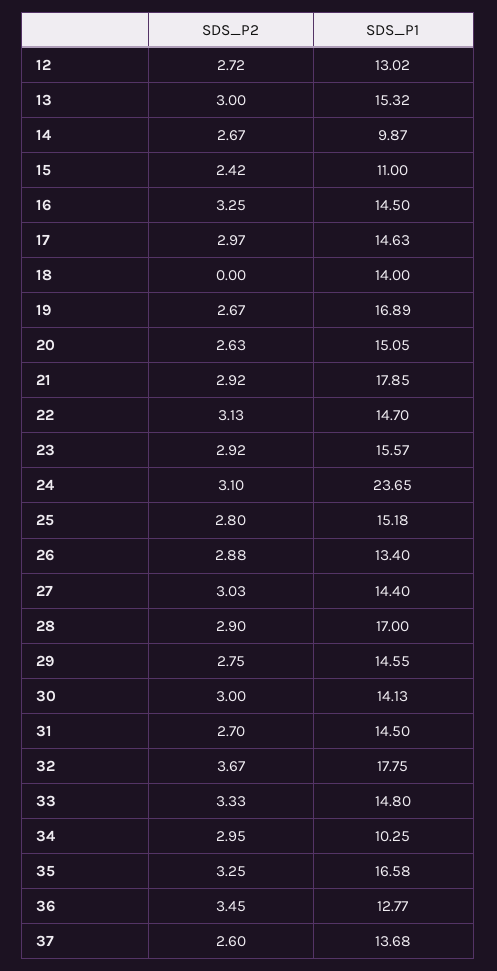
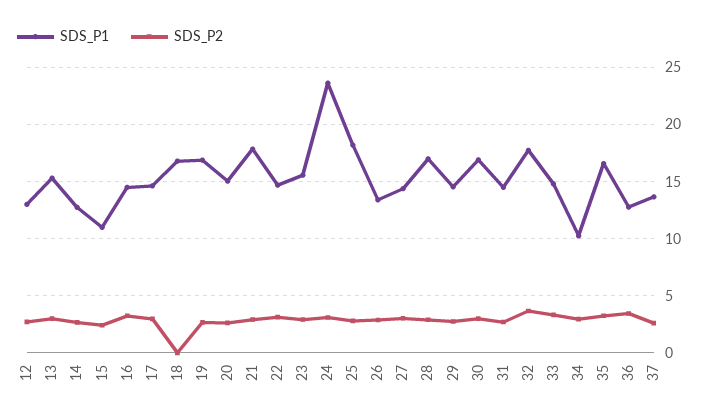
SDS_P1, 14: 9.87 -> 13
SDS_P1, 18: 14 -> 17
SDS_P1, 25: 15.18 -> 18
SDS_P1, 30: 14.13 -> 17

